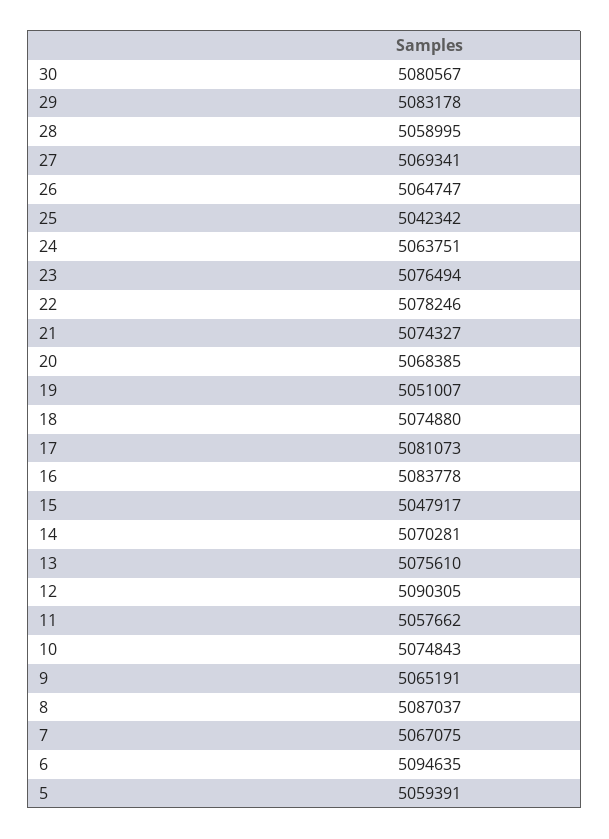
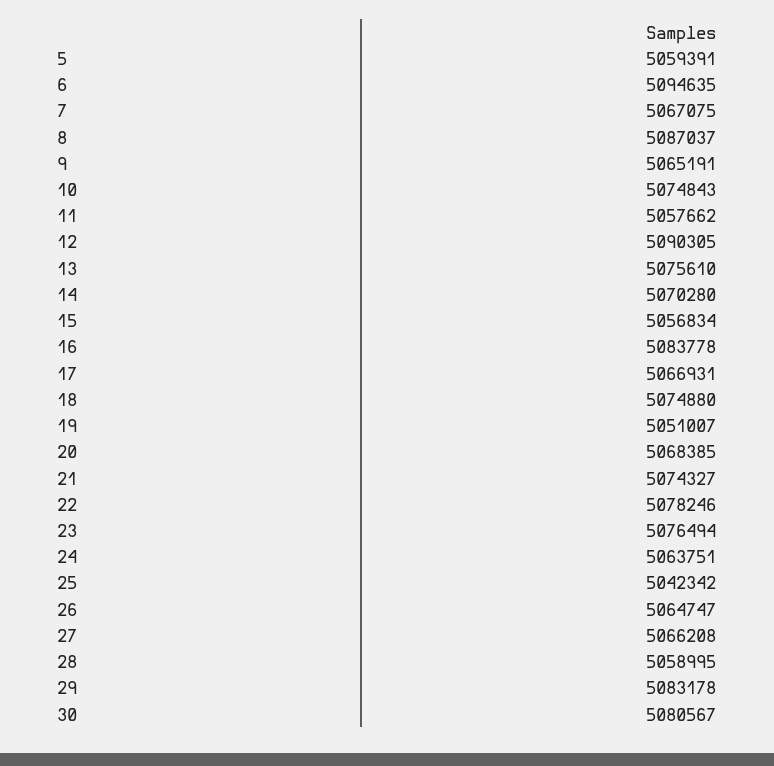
27: 5069341 -> 5066208
17: 5081073 -> 5066931
15: 5047917 -> 5056834
14: 5070281 -> 5070280

